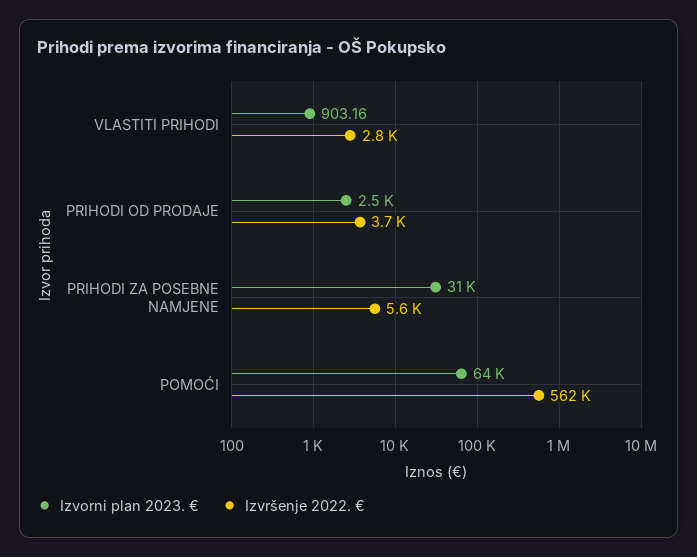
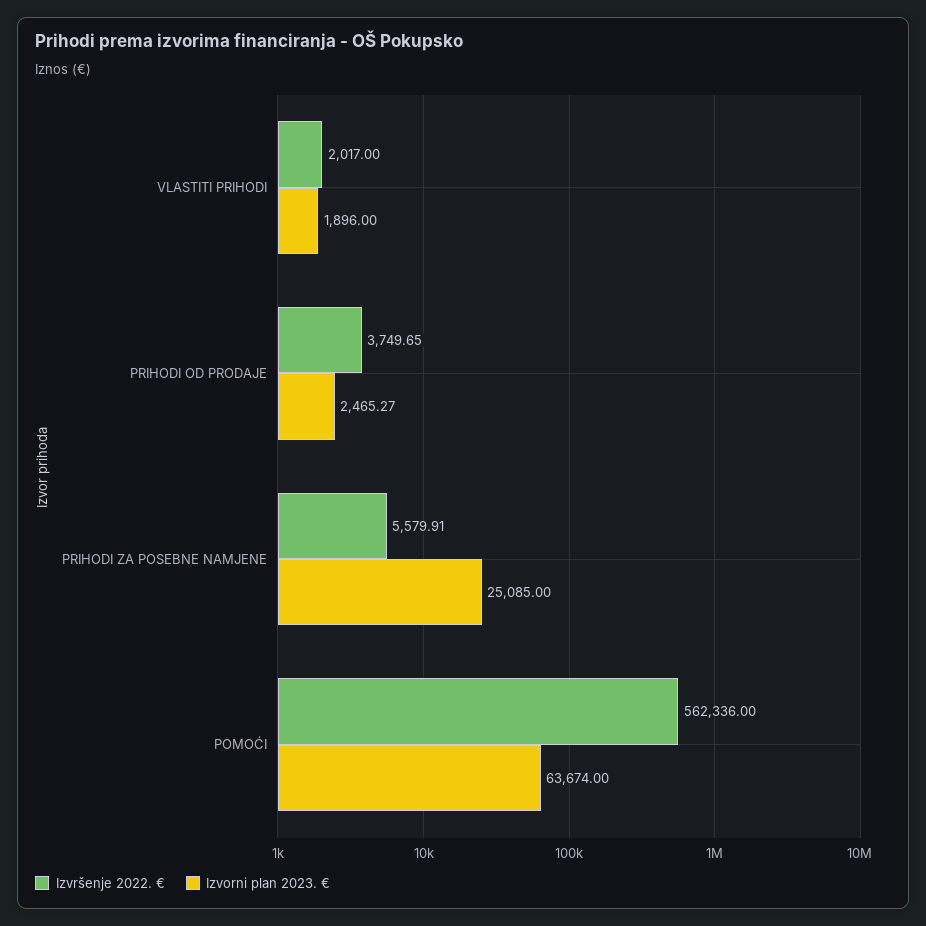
Izvorni plan 2023. €, VLASTITI PRIHODI: 903.16 -> 1896
Izvršenje 2022. €, VLASTITI PRIHODI: 2800 -> 2017
Izvorni plan 2023. €, PRIHODI ZA POSEBNE NAMJENE: 31000 -> 25085

